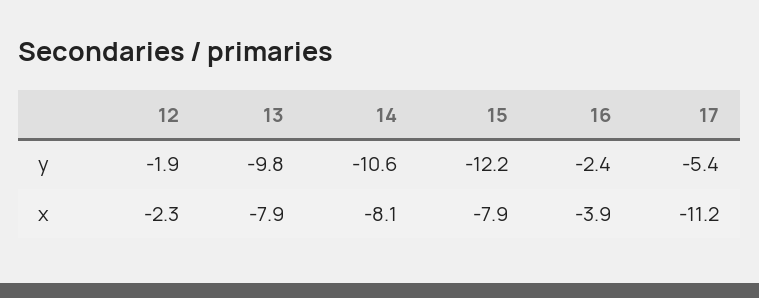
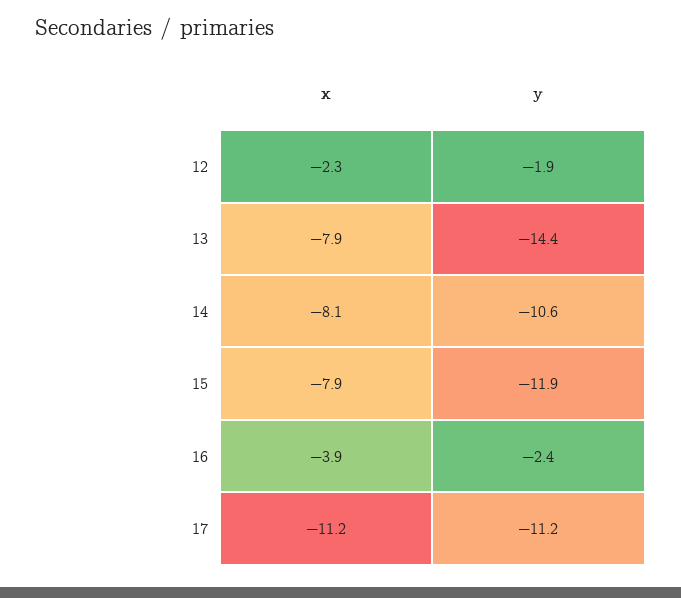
13, y: -9.8 -> -14.4
15, y: -12.2 -> -11.9
17, y: -5.4 -> -11.2

